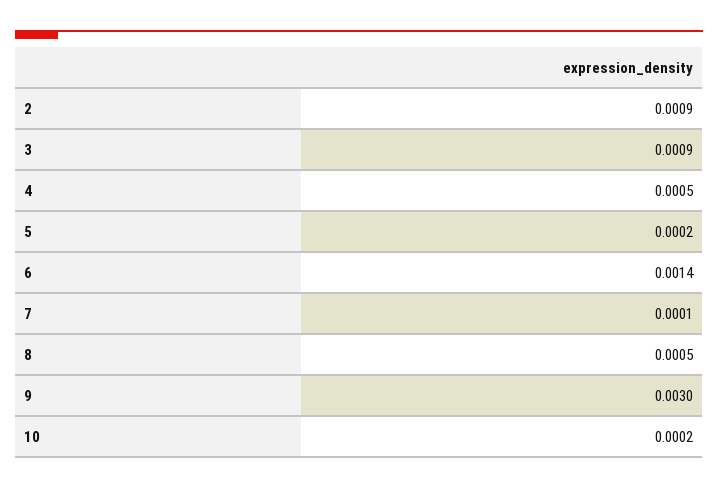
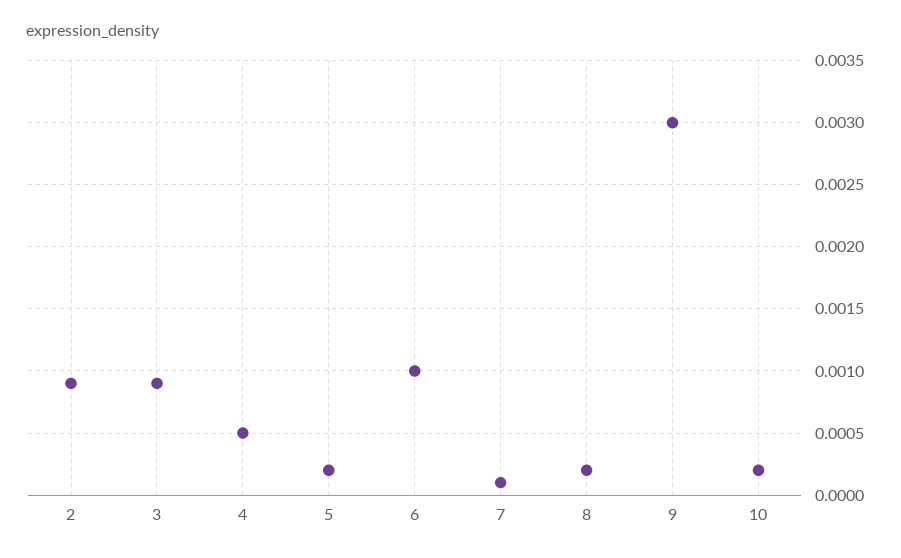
6: 0.0014 -> 0.001
8: 0.0005 -> 0.0002

